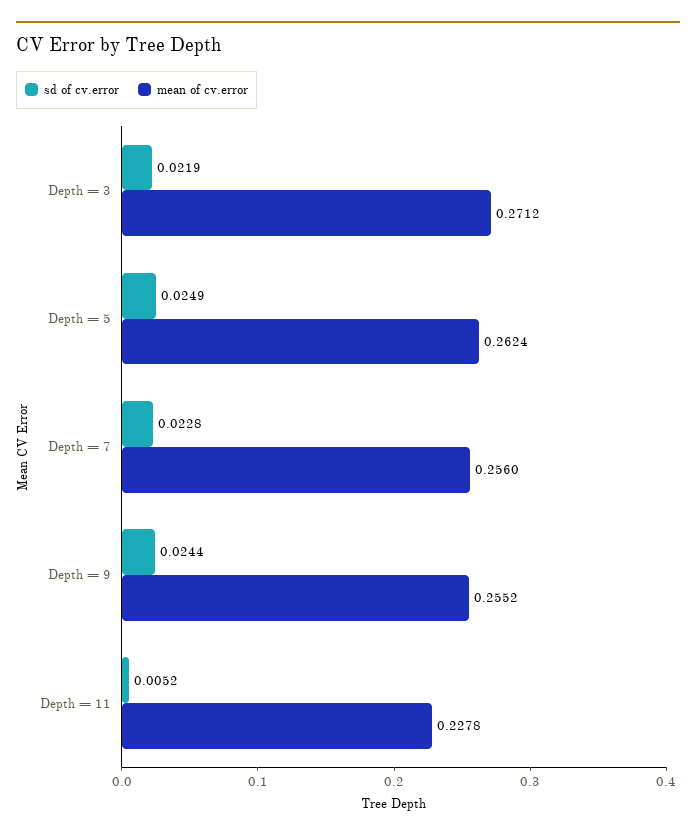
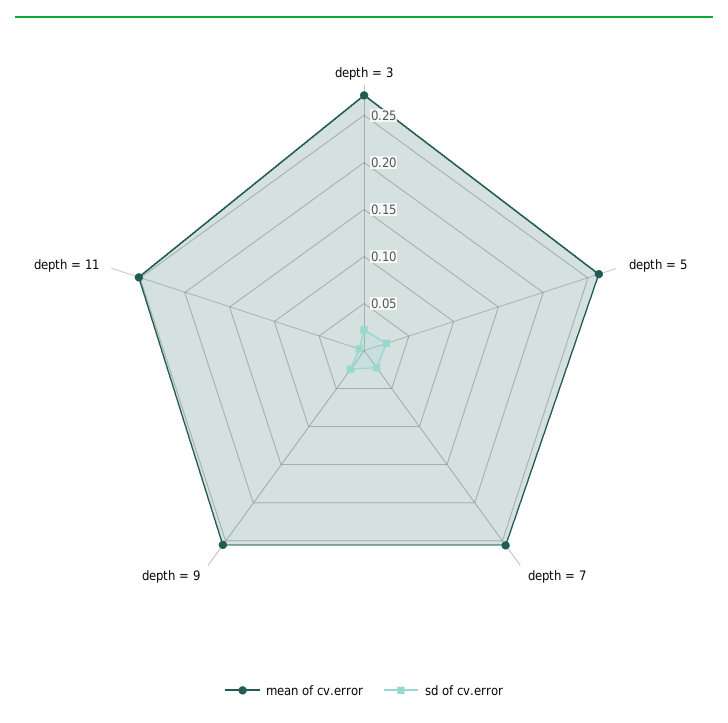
mean of cv.error, Depth = 11: 0.2278 -> 0.25

